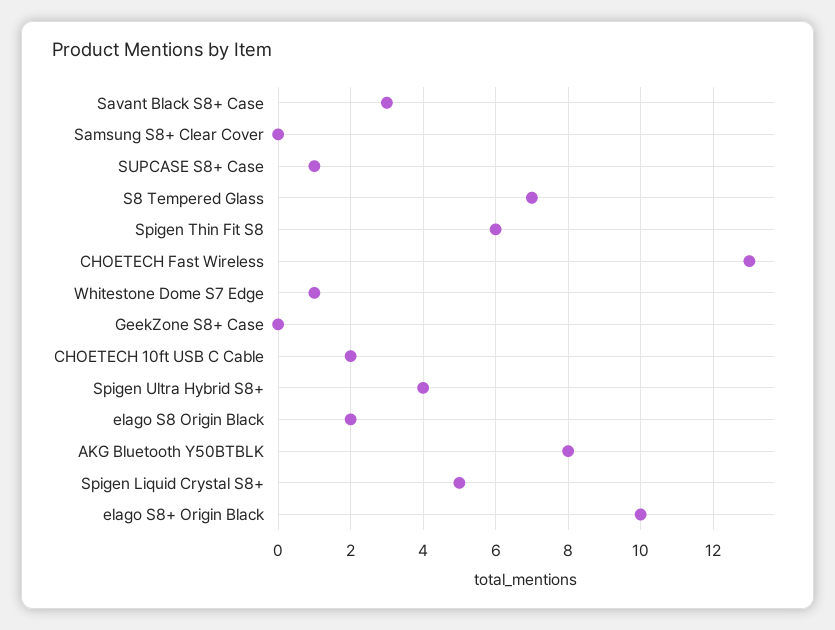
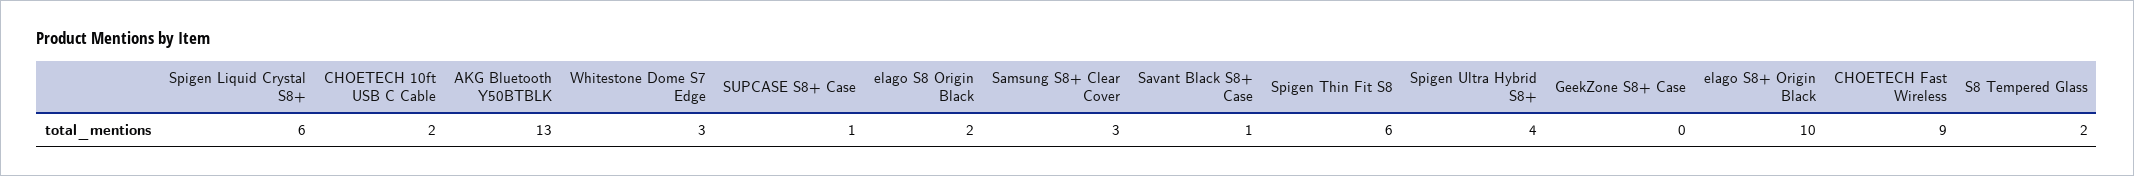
Savant Black S8+ Case: 3 -> 1
Samsung S8+ Clear Cover: 0 -> 3
S8 Tempered Glass: 7 -> 2
CHOETECH Fast Wireless: 13 -> 9
Whitestone Dome S7 Edge: 1 -> 3
AKG Bluetooth Y50BTBLK: 8 -> 13
Spigen Liquid Crystal S8+: 5 -> 6

